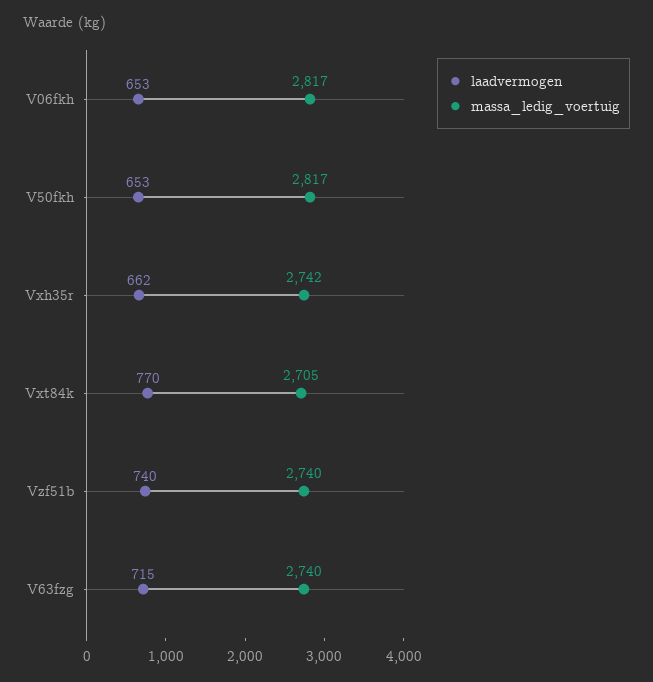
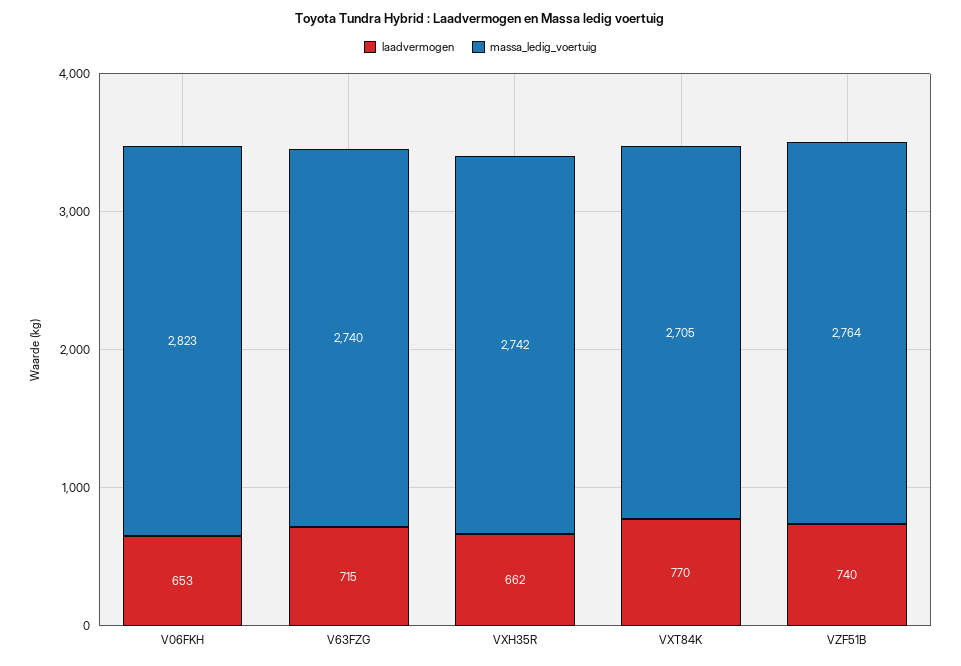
massa_ledig_voertuig, V06fkh: 2817 -> 2823
laadvermogen, V50fkh: 653 -> none
massa_ledig_voertuig, V50fkh: 2817 -> none
massa_ledig_voertuig, Vzf51b: 2740 -> 2764

